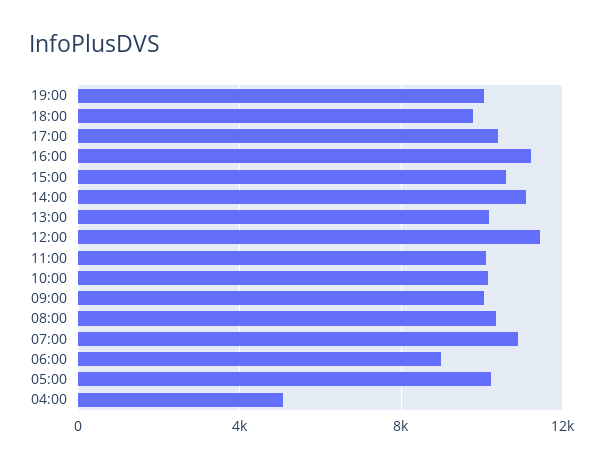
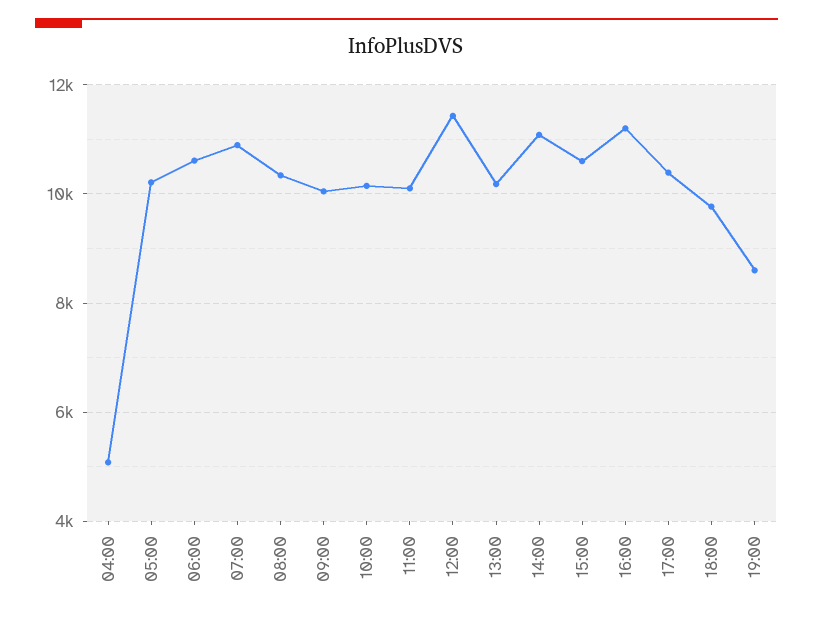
19:00: 10000 -> 8600
06:00: 9000 -> 10600

